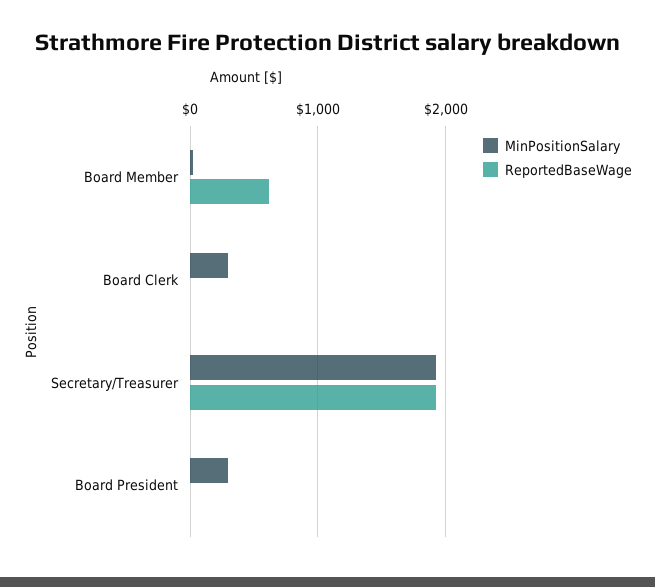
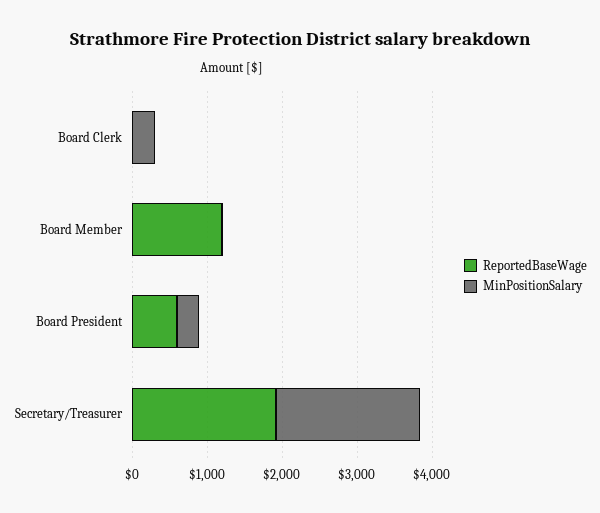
ReportedBaseWage, Board Member: 600 -> 1200
ReportedBaseWage, Board President: 0 -> 600

